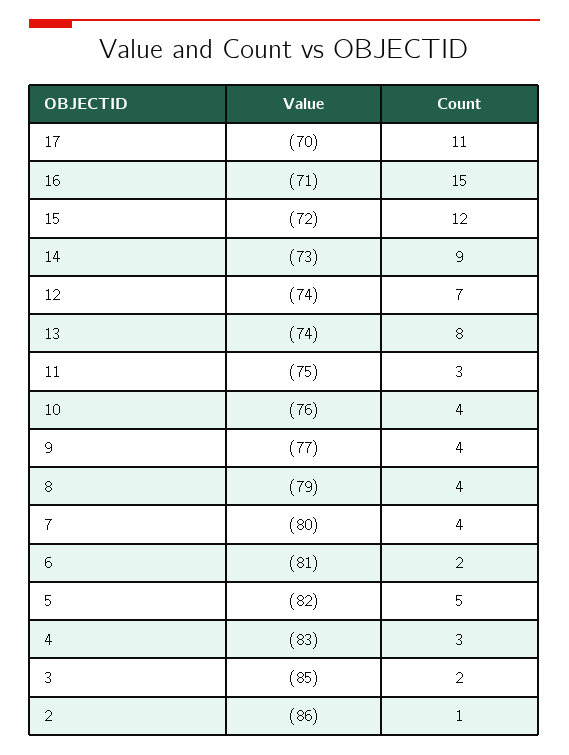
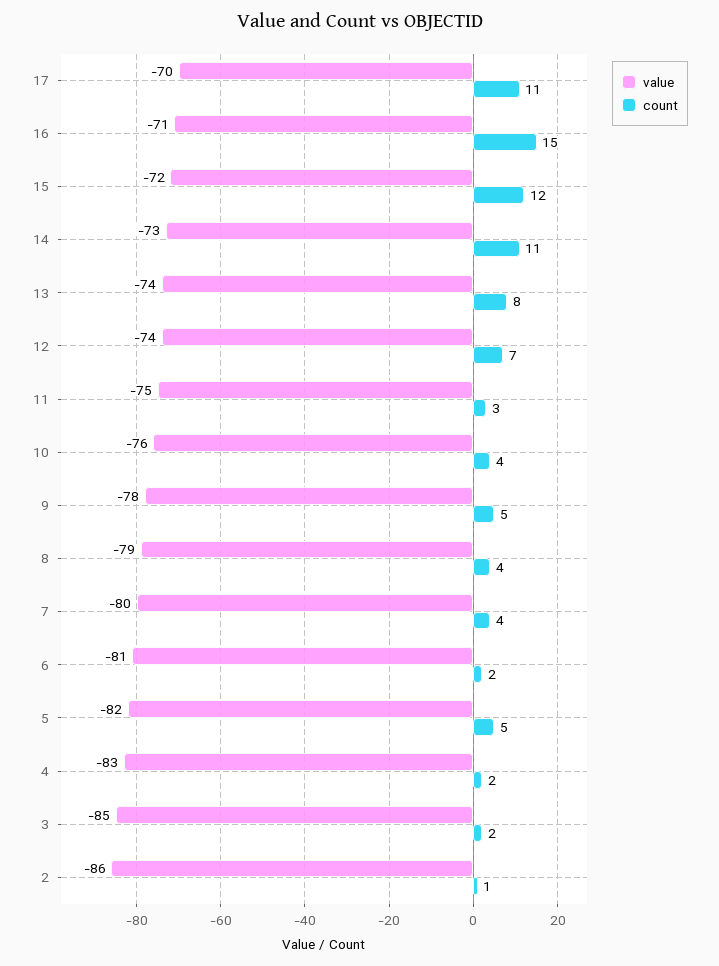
Count, 14: 9 -> 11
Value, 9: -77 -> -78
Count, 9: 4 -> 5
Count, 4: 3 -> 2

